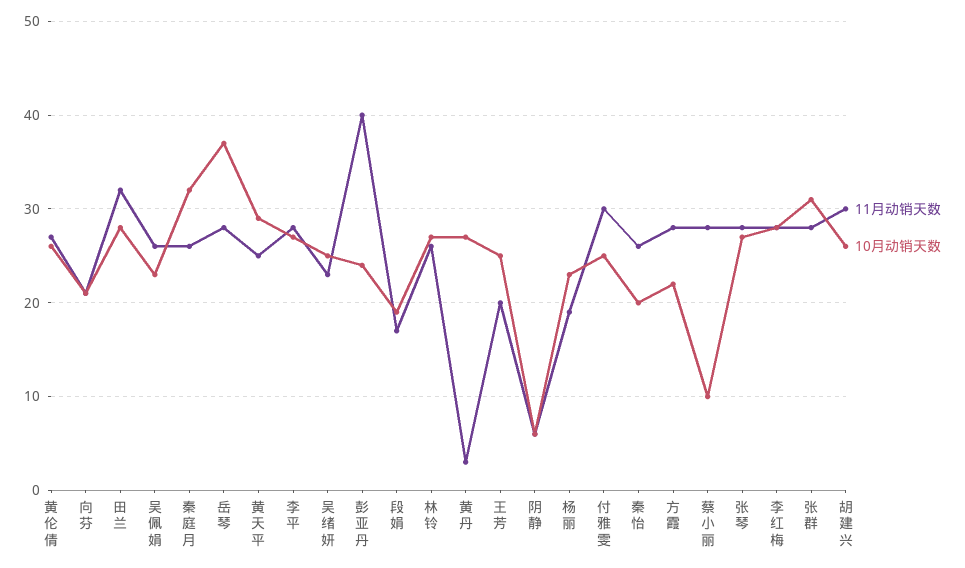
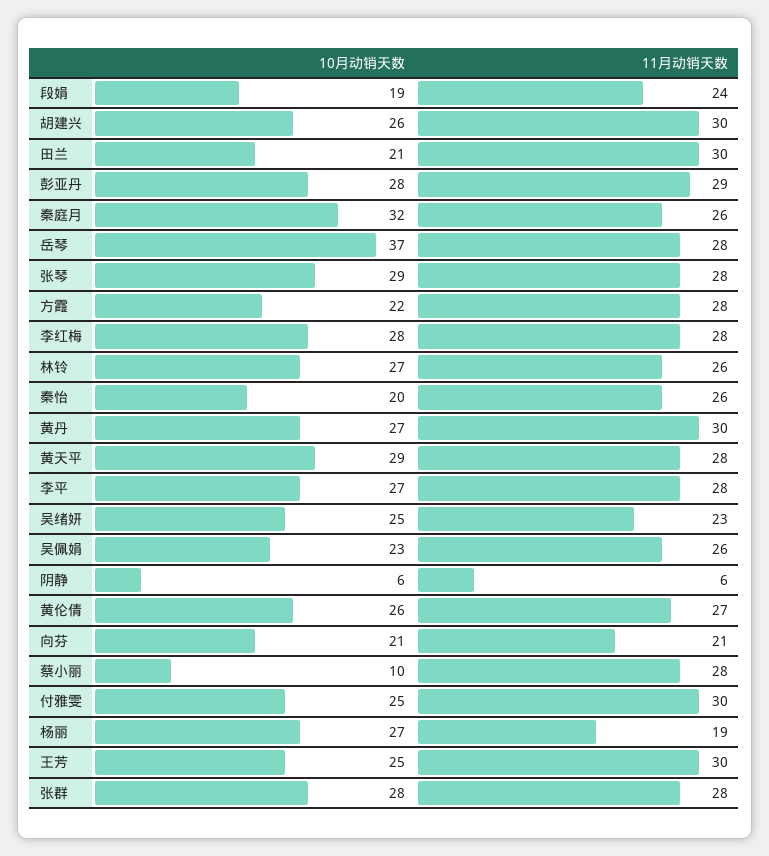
11月动销天数, 田兰: 32 -> 30
10月动销天数, 田兰: 28 -> 21
11月动销天数, 黄天平: 25 -> 28
11月动销天数, 彭亚丹: 40 -> 29
10月动销天数, 彭亚丹: 24 -> 28
11月动销天数, 段娟: 17 -> 24
11月动销天数, 黄丹: 3 -> 30
11月动销天数, 王芳: 20 -> 30
10月动销天数, 杨丽: 23 -> 27
10月动销天数, 张琴: 27 -> 29
10月动销天数, 张群: 31 -> 28

